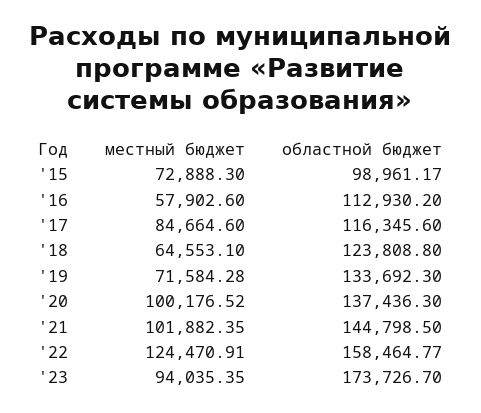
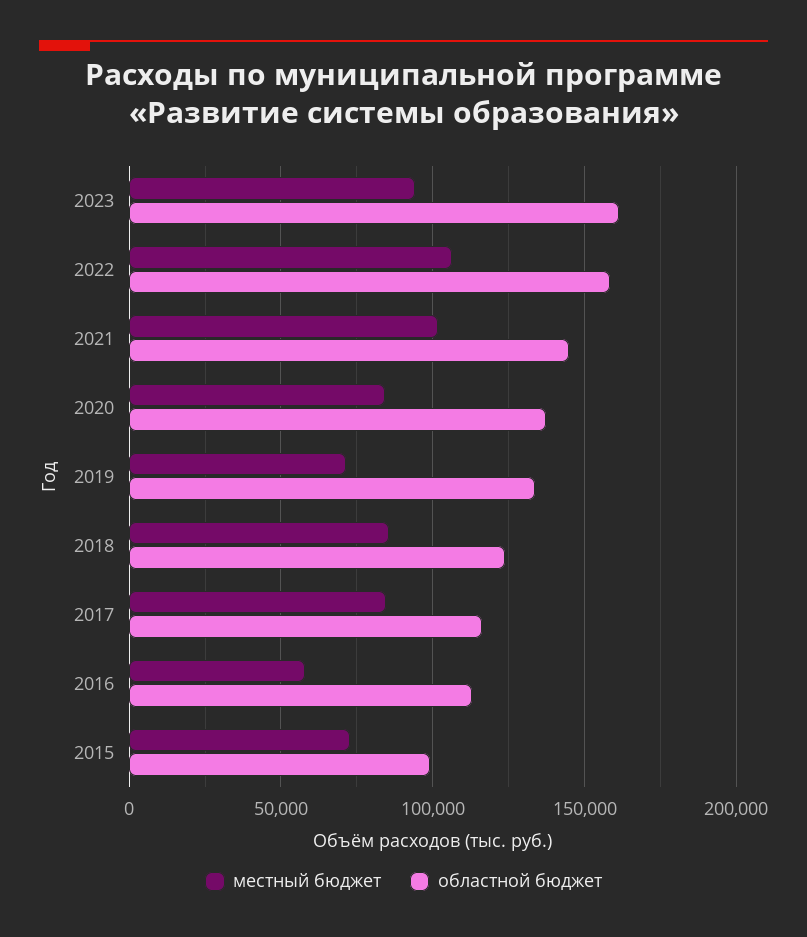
местный бюджет, '18: 64553.1 -> 85000
местный бюджет, '20: 100176.52 -> 85000
местный бюджет, '22: 124470.91 -> 105000
областной бюджет, '23: 173726.7 -> 160000

